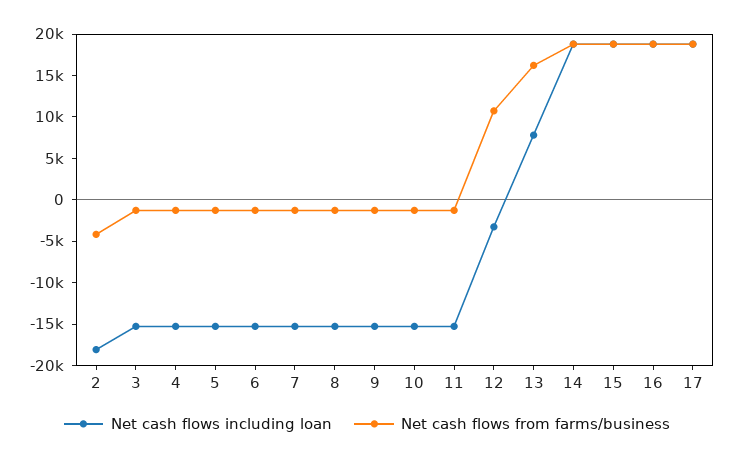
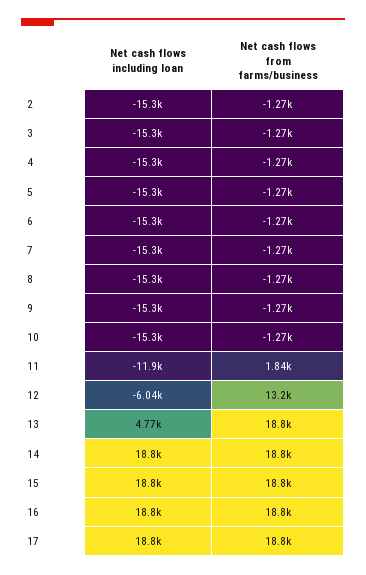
Net cash flows including loan, 2: -18000 -> -15300
Net cash flows from farms/business, 2: -4000 -> -1270
Net cash flows including loan, 11: -15000 -> -11900
Net cash flows from farms/business, 11: -1000 -> 1840
Net cash flows including loan, 12: -3000 -> -6040
Net cash flows from farms/business, 12: 11000 -> 13200
Net cash flows including loan, 13: 8000 -> 4770
Net cash flows from farms/business, 13: 16000 -> 18800

